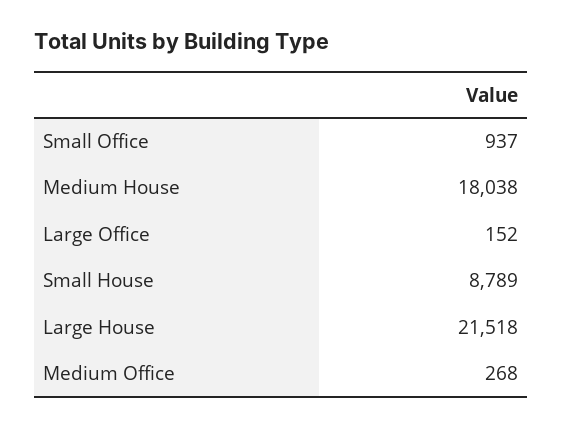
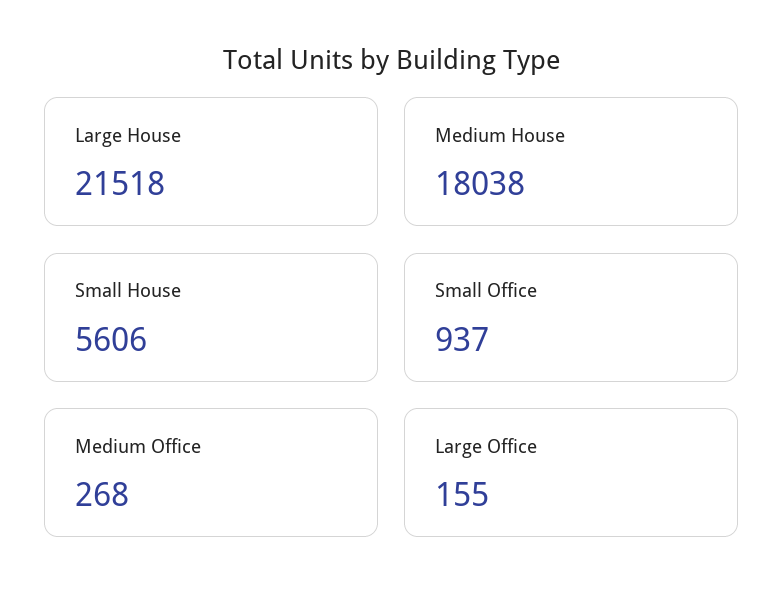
Large Office: 152 -> 155
Small House: 8789 -> 5606

